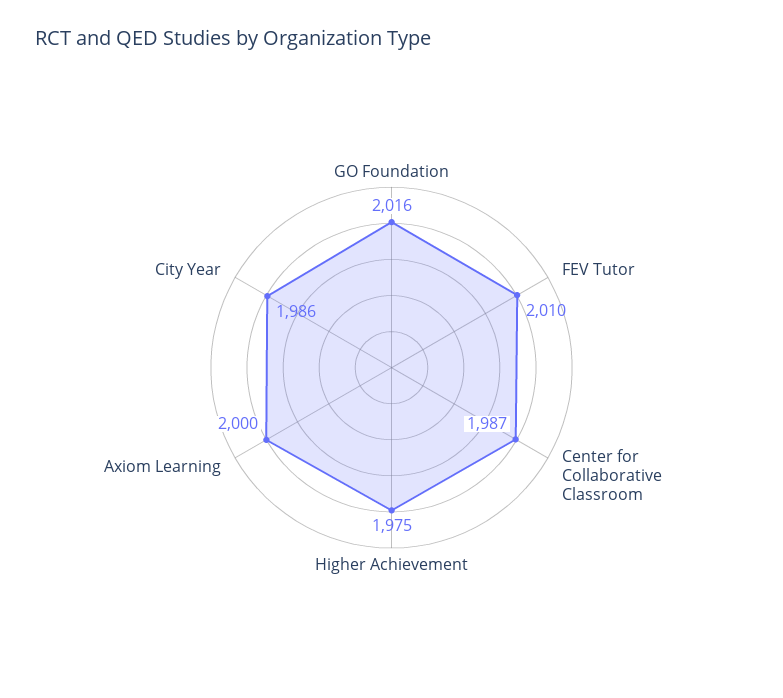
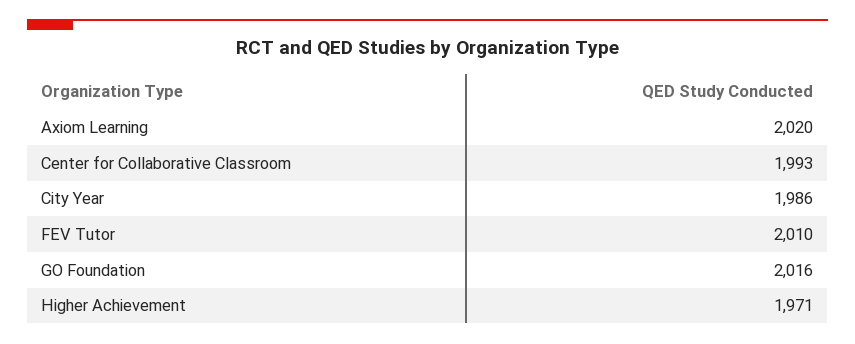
Center for Collaborative Classroom: 1987 -> 1993
Higher Achievement: 1975 -> 1971
Axiom Learning: 2000 -> 2020

